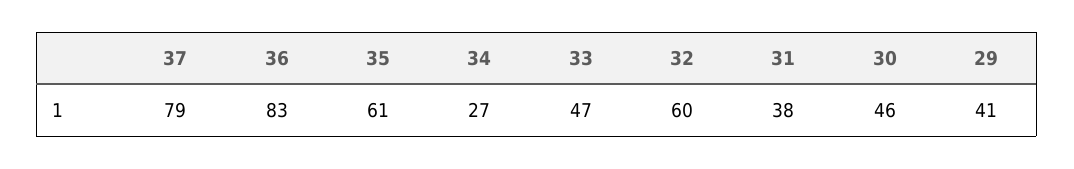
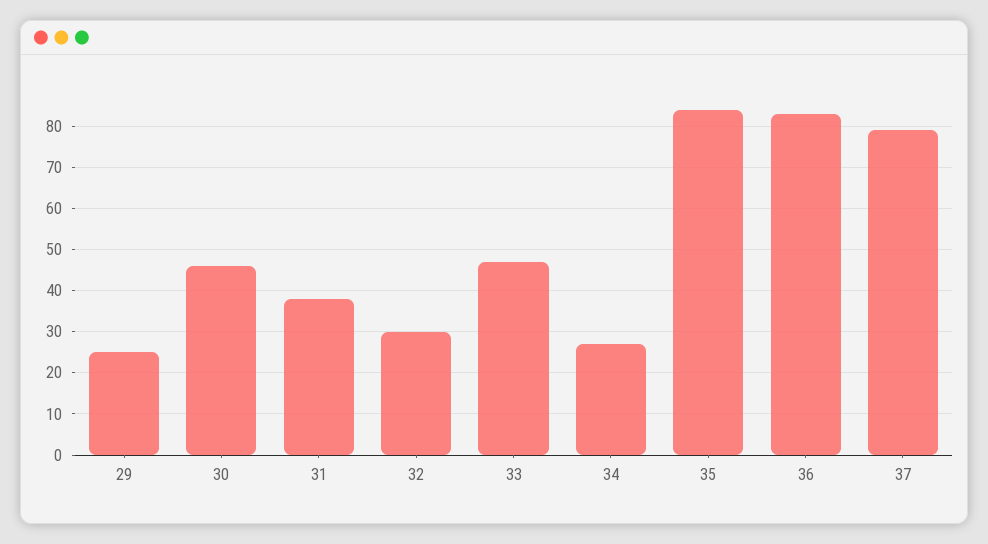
35: 61 -> 85
32: 60 -> 30
29: 41 -> 25

